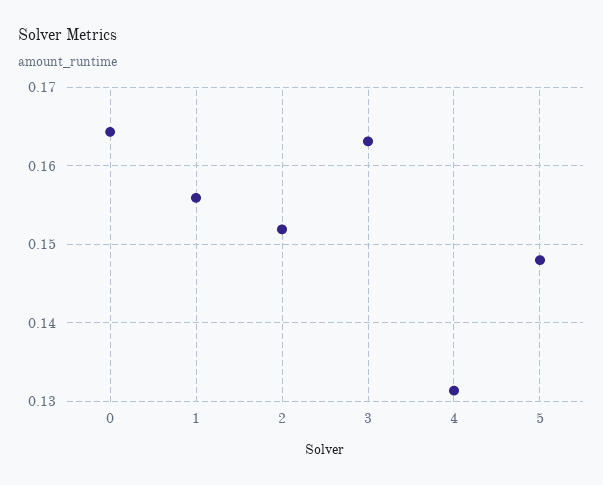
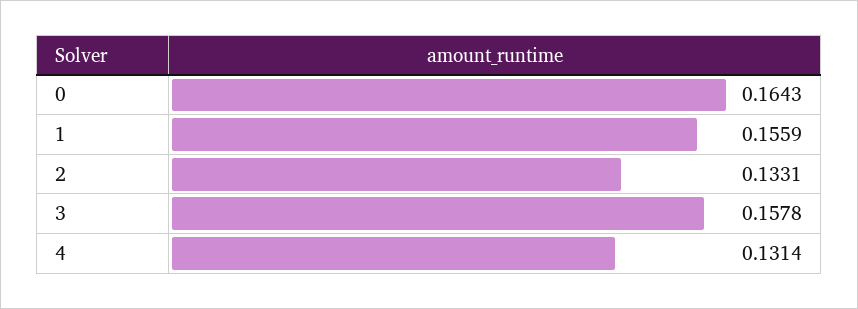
2: 0.152 -> 0.1331
3: 0.163 -> 0.1578
5: 0.148 -> none

